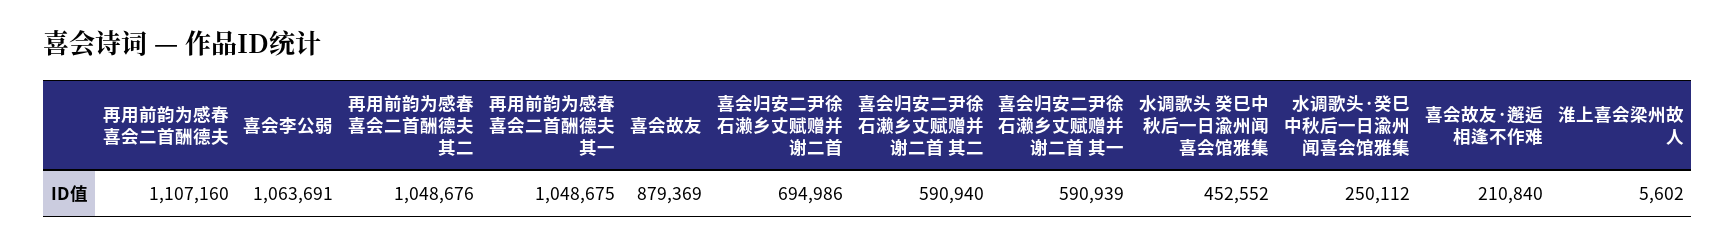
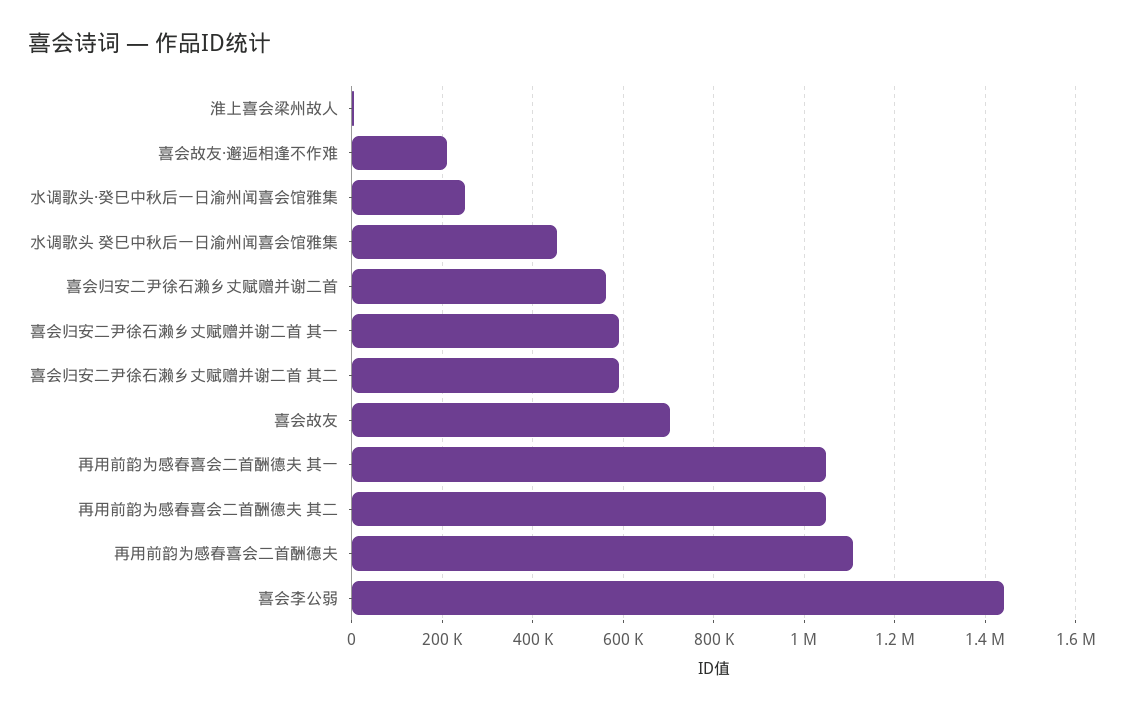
喜会李公弱: 1063691 -> 1440000
喜会故友: 879369 -> 700000
喜会归安二尹徐石濑乡丈赋赠并谢二首: 694986 -> 560000

